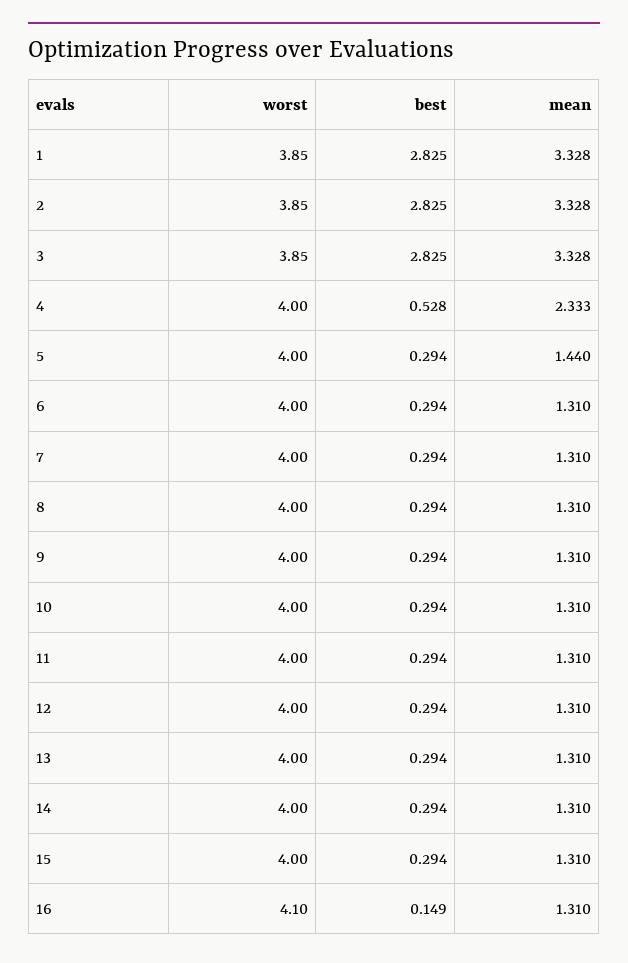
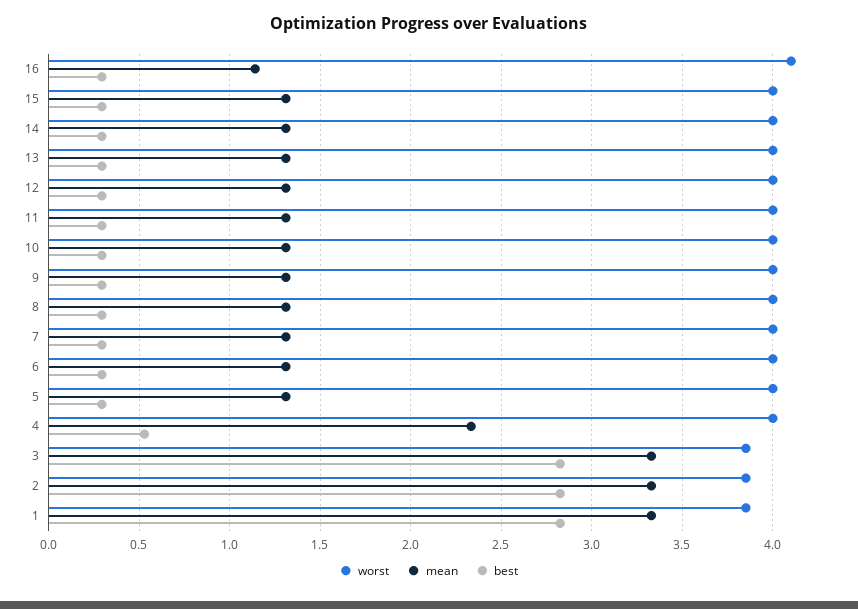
mean, 5: 1.44 -> 1.3
best, 16: 0.149 -> 0.3
mean, 16: 1.31 -> 1.15

